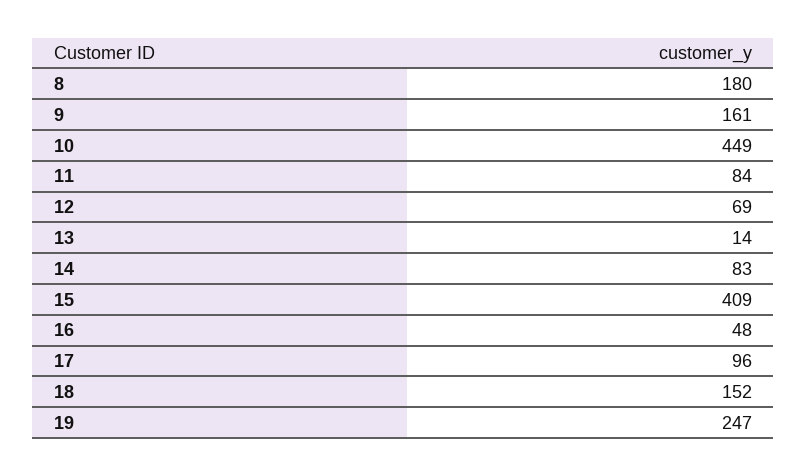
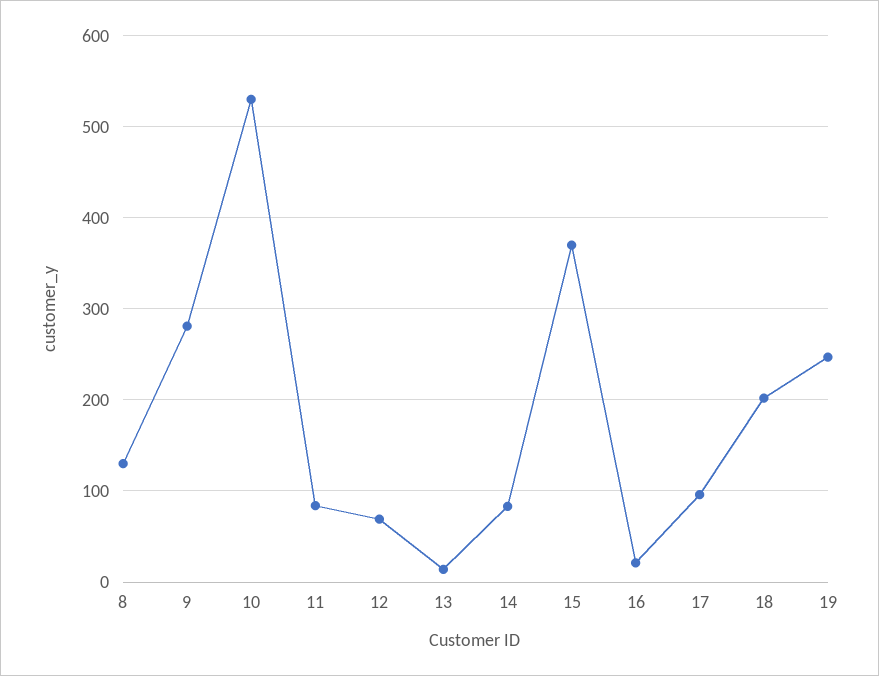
8: 180 -> 130
9: 161 -> 280
10: 449 -> 530
15: 409 -> 370
16: 48 -> 20
18: 152 -> 200

